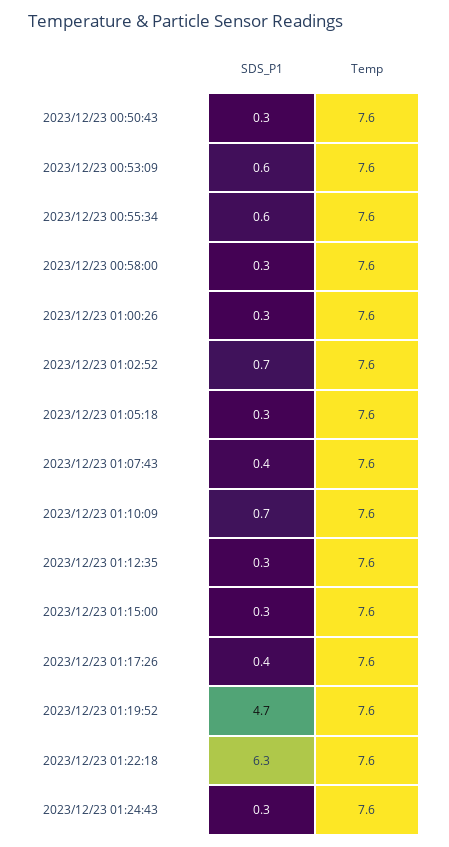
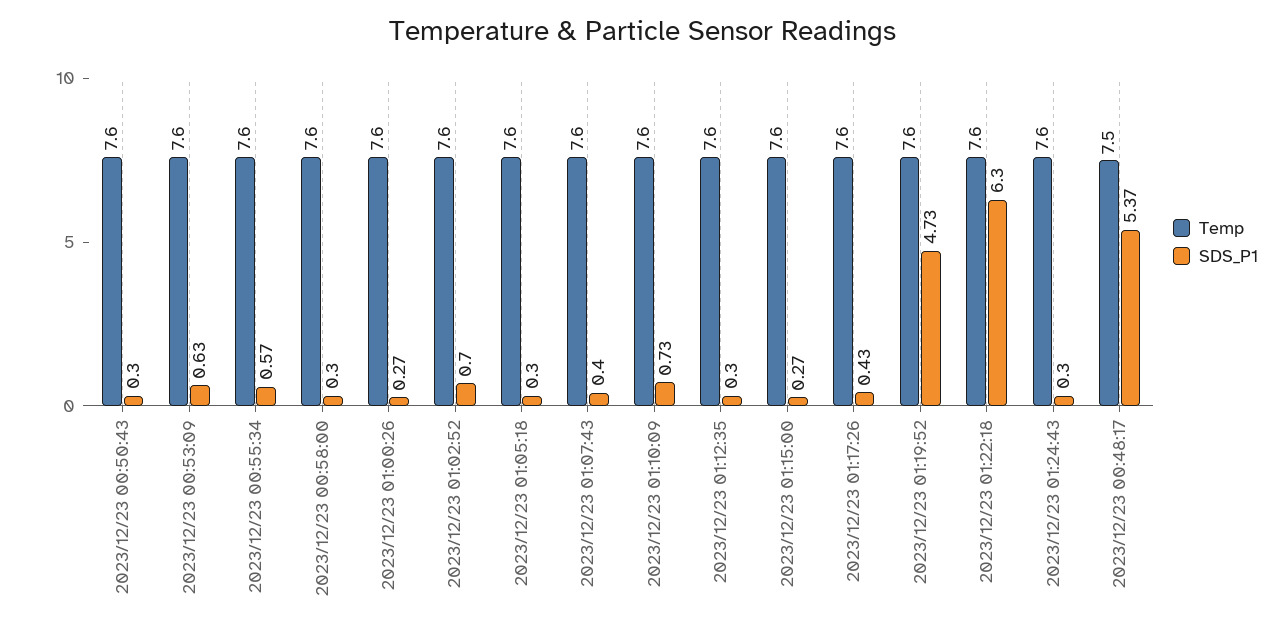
Temp, 2023/12/23 00:48:17: none -> 7.5
SDS_P1, 2023/12/23 00:48:17: none -> 5.37

